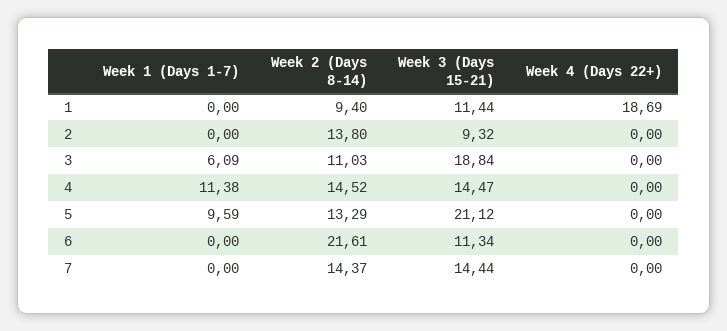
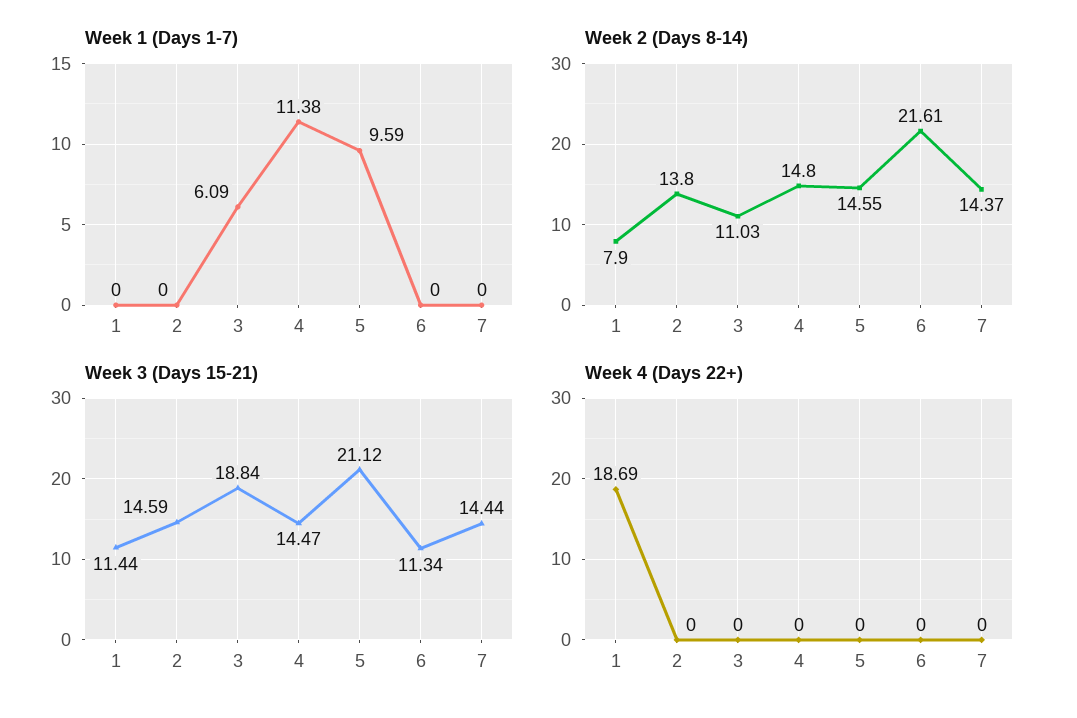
Week 2 (Days 8-14), 1: 9.4 -> 7.9
Week 3 (Days 15-21), 2: 9.32 -> 14.59
Week 2 (Days 8-14), 4: 14.52 -> 14.8
Week 2 (Days 8-14), 5: 13.29 -> 14.55

